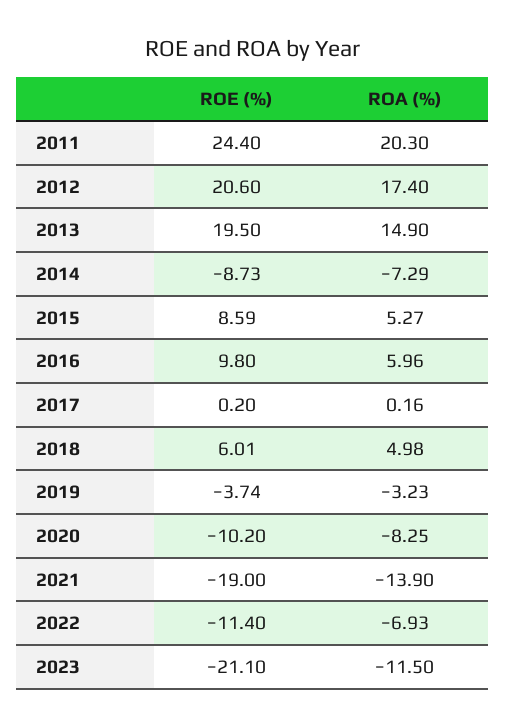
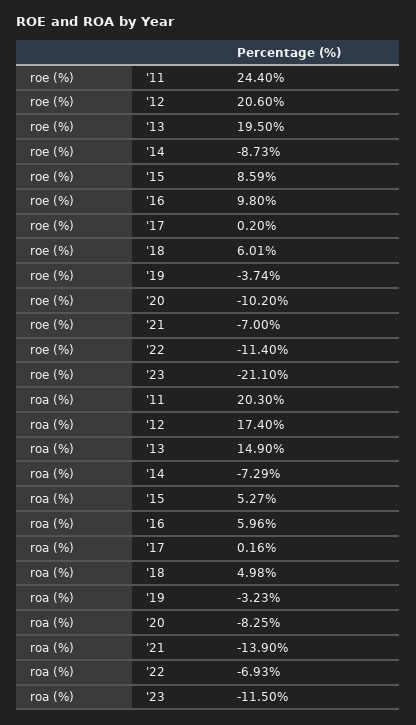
ROE (%), 2021: -19 -> -7

